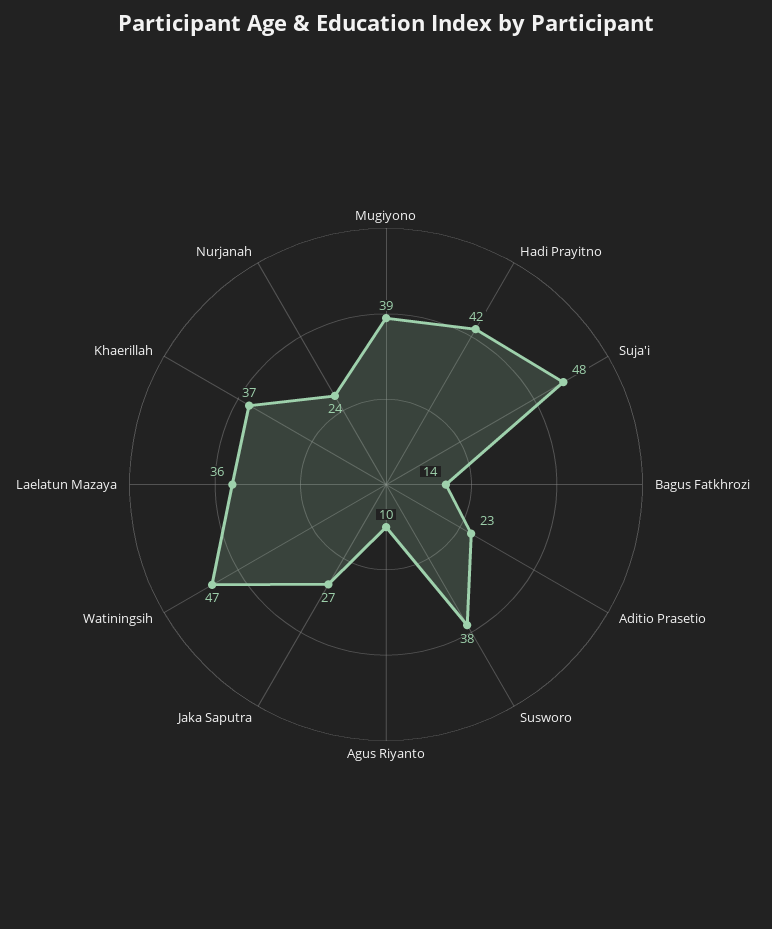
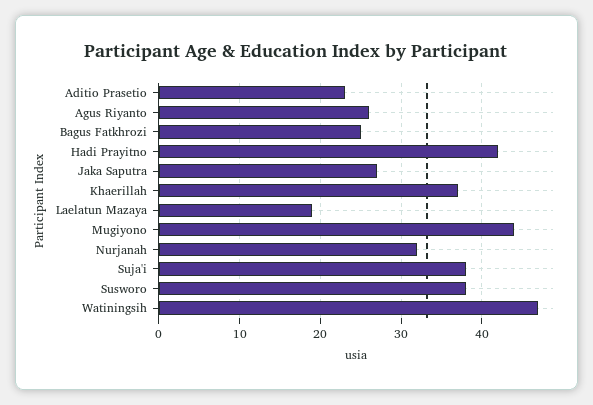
Mugiyono: 39 -> 44
Suja'i: 48 -> 38
Bagus Fatkhrozi: 14 -> 25
Agus Riyanto: 10 -> 26
Laelatun Mazaya: 36 -> 19
Nurjanah: 24 -> 32

